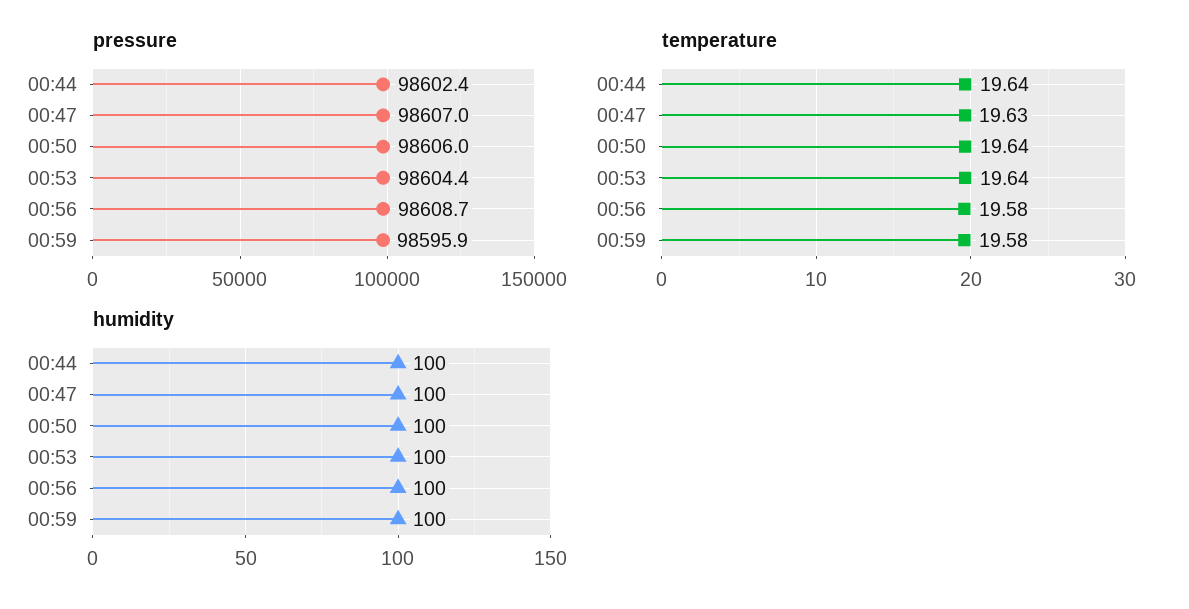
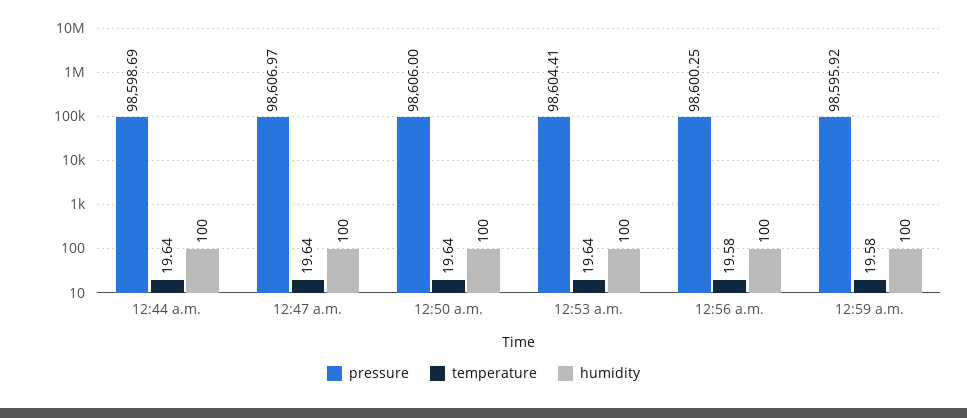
pressure, 00:44: 98602.4 -> 98598.69
pressure, 00:56: 98608.7 -> 98600.25
temperature, 00:47: 19.63 -> 19.64

